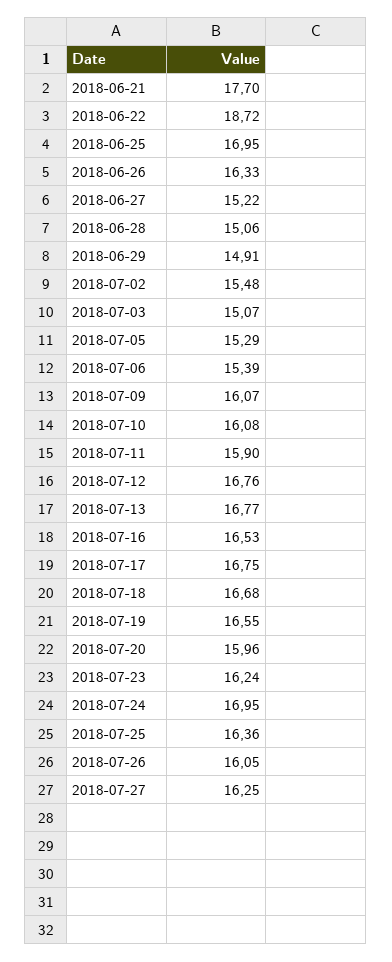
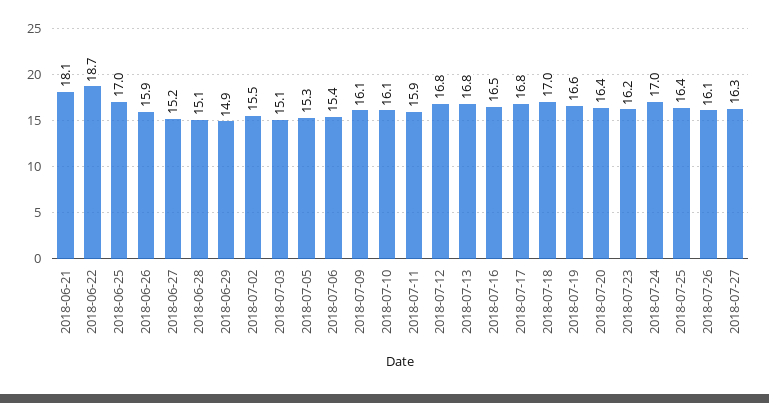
2018-06-21: 17.7 -> 18.1
2018-06-26: 16.33 -> 15.9
2018-07-18: 16.68 -> 17
2018-07-20: 15.96 -> 16.4

